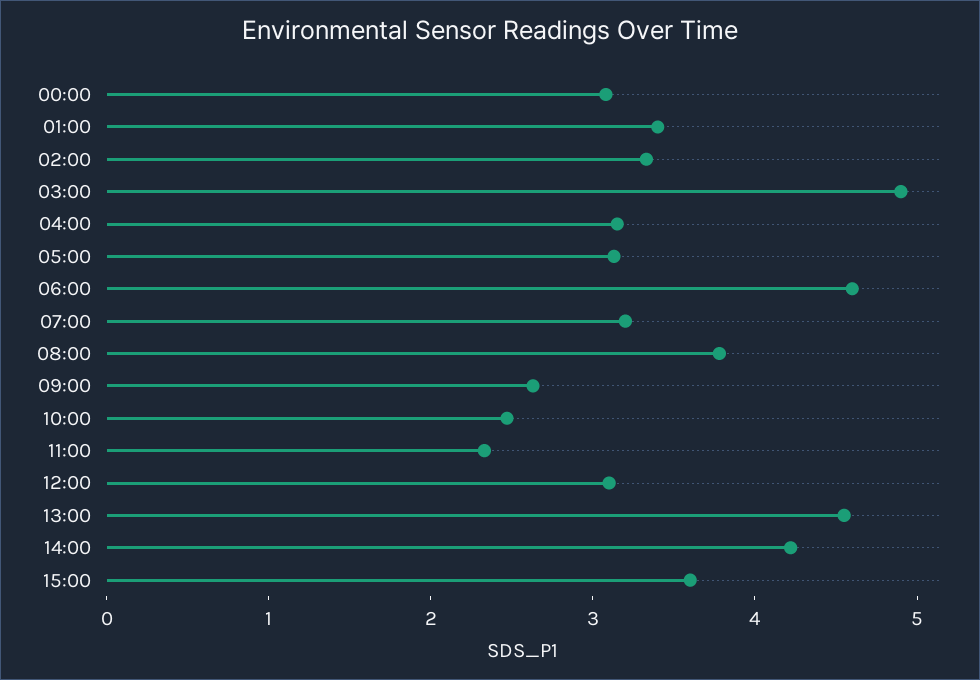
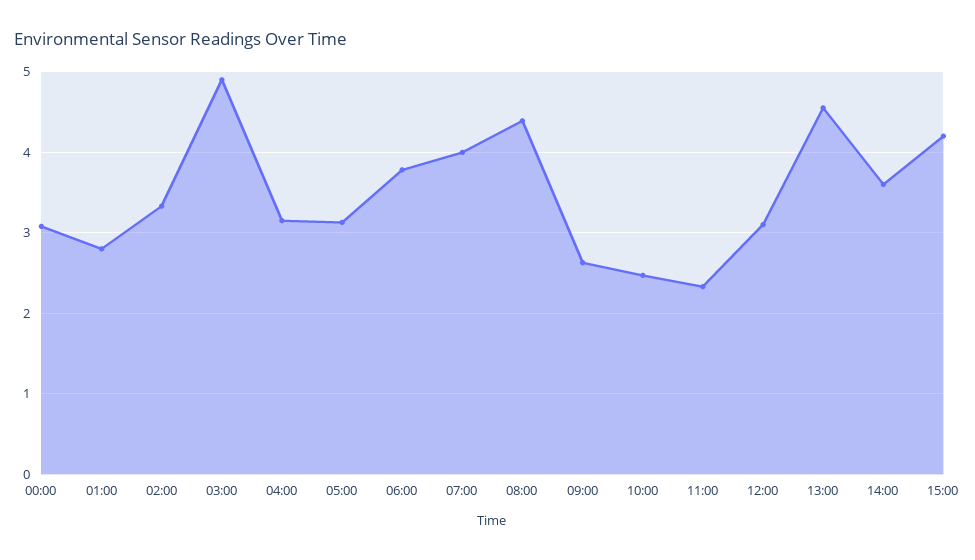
01:00: 3.4 -> 2.8
06:00: 4.6 -> 3.8
07:00: 3.2 -> 4
08:00: 3.8 -> 4.4
14:00: 4.2 -> 3.6
15:00: 3.6 -> 4.2

